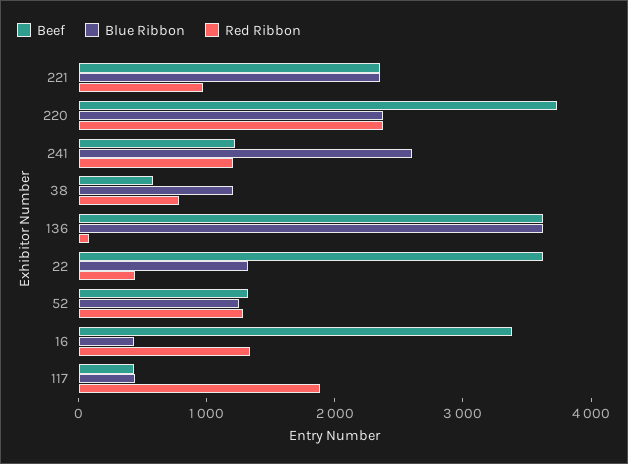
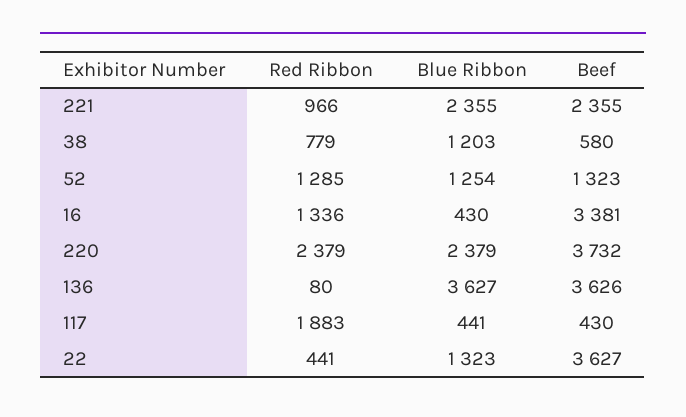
Beef, 241: 1200 -> none
Blue Ribbon, 241: 2600 -> none
Red Ribbon, 241: 1200 -> none

